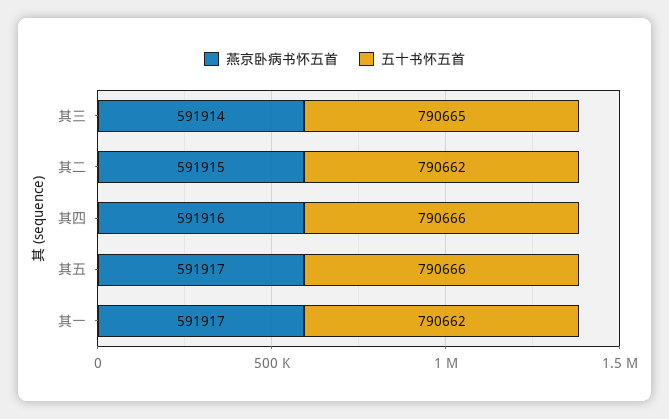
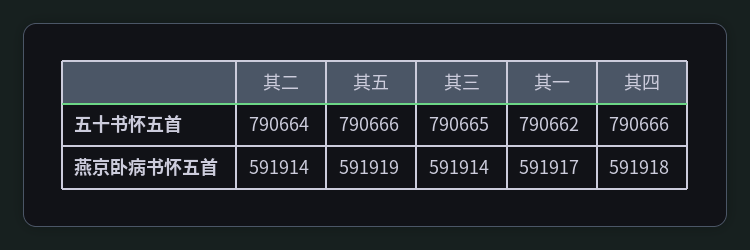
燕京卧病书怀五首, 其二: 591915 -> 591914
五十书怀五首, 其二: 790662 -> 790664
燕京卧病书怀五首, 其四: 591916 -> 591918
燕京卧病书怀五首, 其五: 591917 -> 591919

